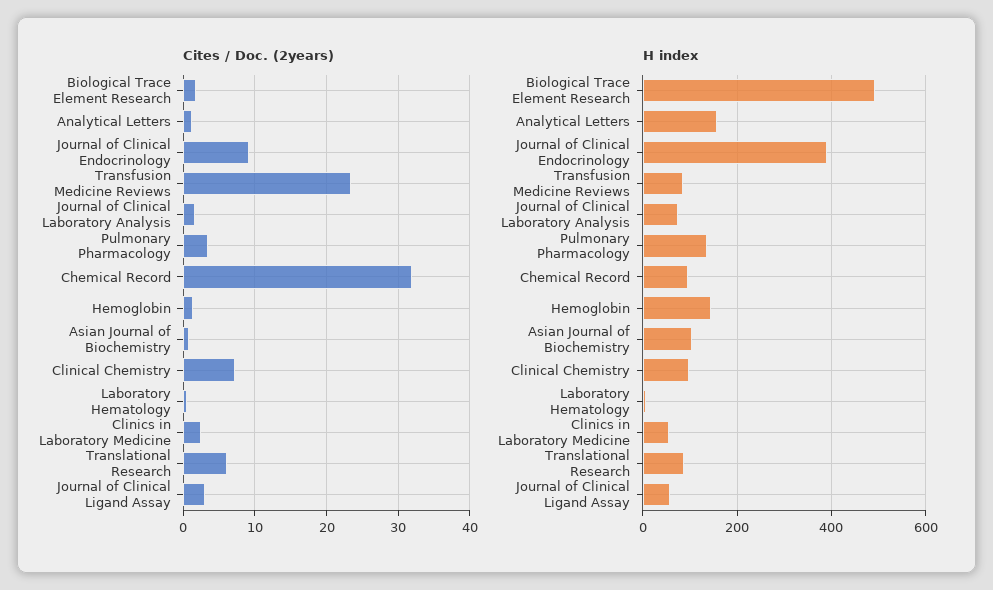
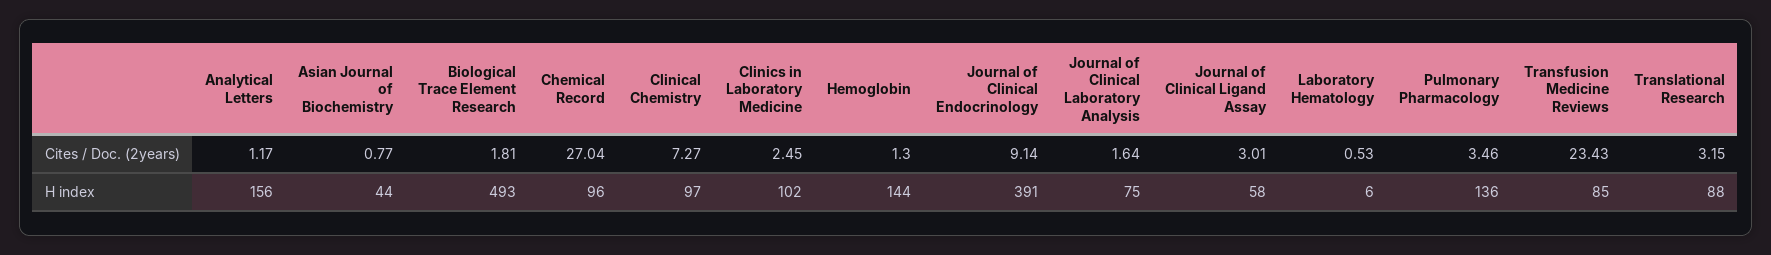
Cites / Doc. (2years), Chemical Record: 32 -> 27.04
Cites / Doc. (2years), Translational Research: 6 -> 3.15
H index, Asian Journal of Biochemistry: 100 -> 44
H index, Clinics in Laboratory Medicine: 60 -> 102

